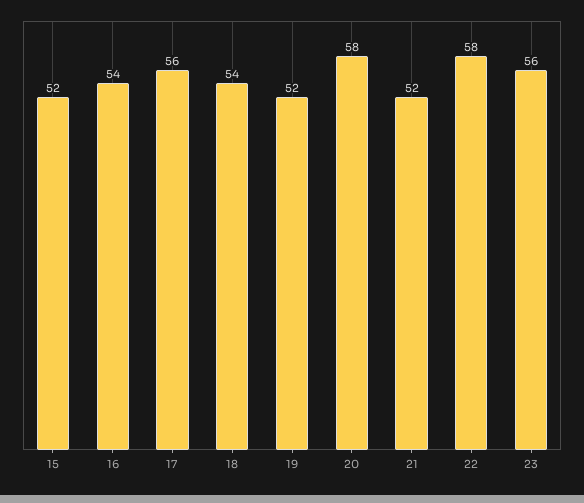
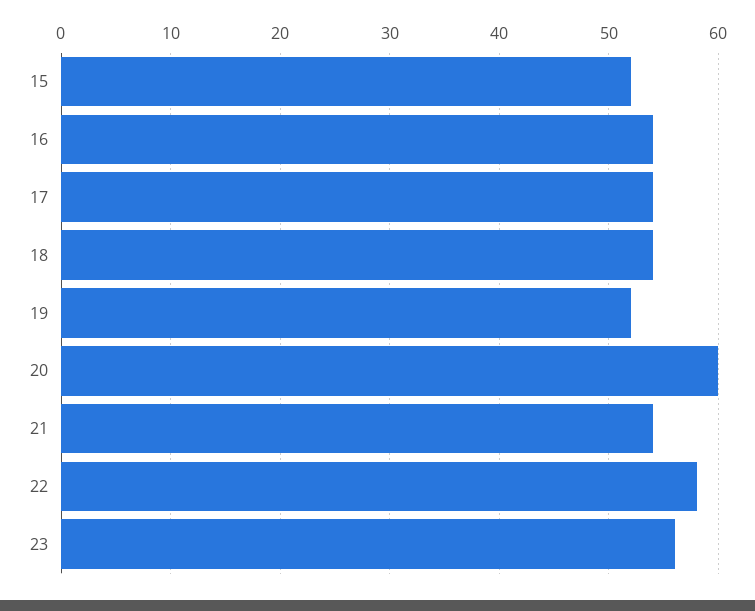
17: 56 -> 54
20: 58 -> 60
21: 52 -> 54

